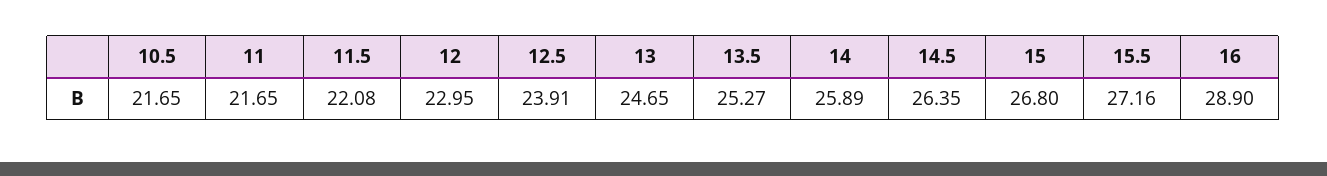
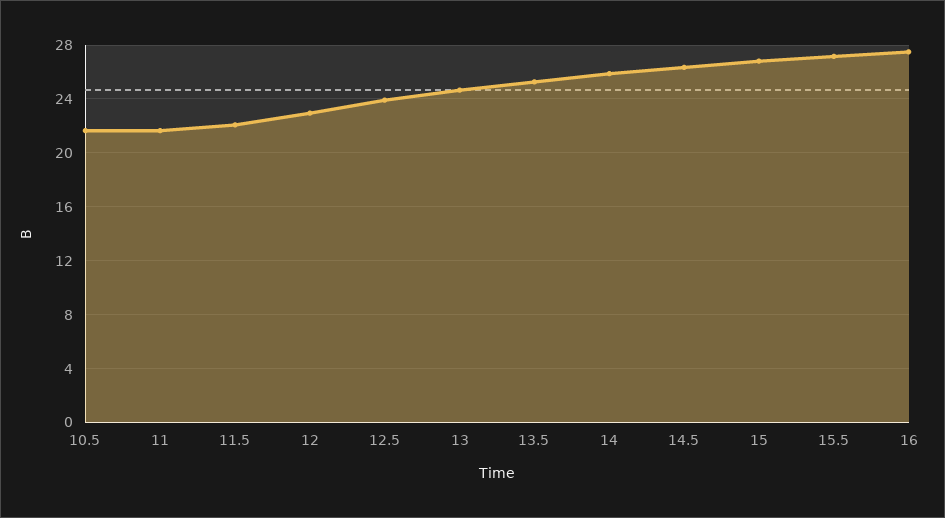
16: 28.9 -> 27.5

